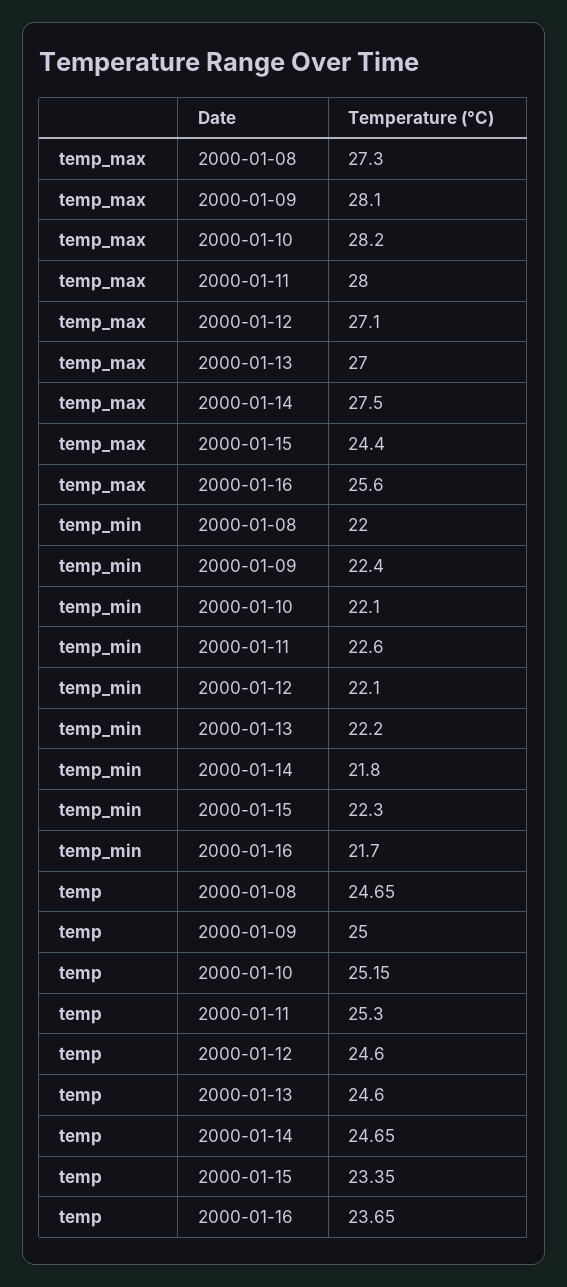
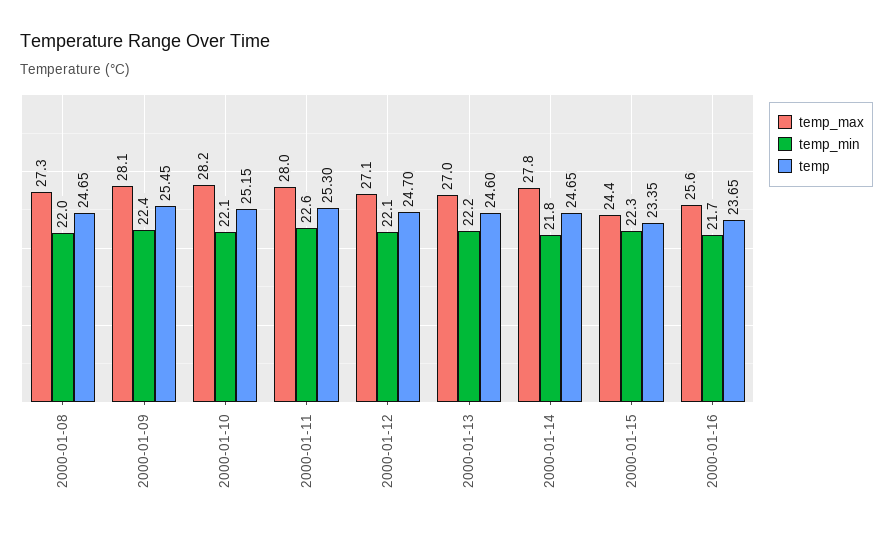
temp_max, 2000-01-14: 27.5 -> 27.8
temp, 2000-01-09: 25 -> 25.45
temp, 2000-01-12: 24.6 -> 24.7

